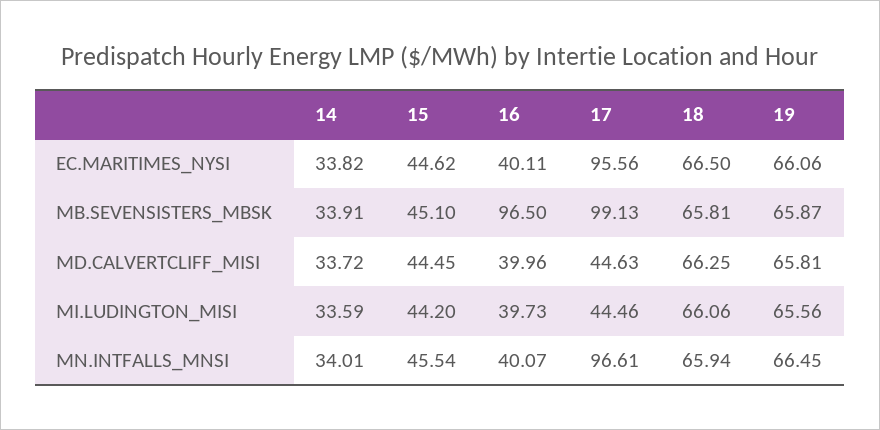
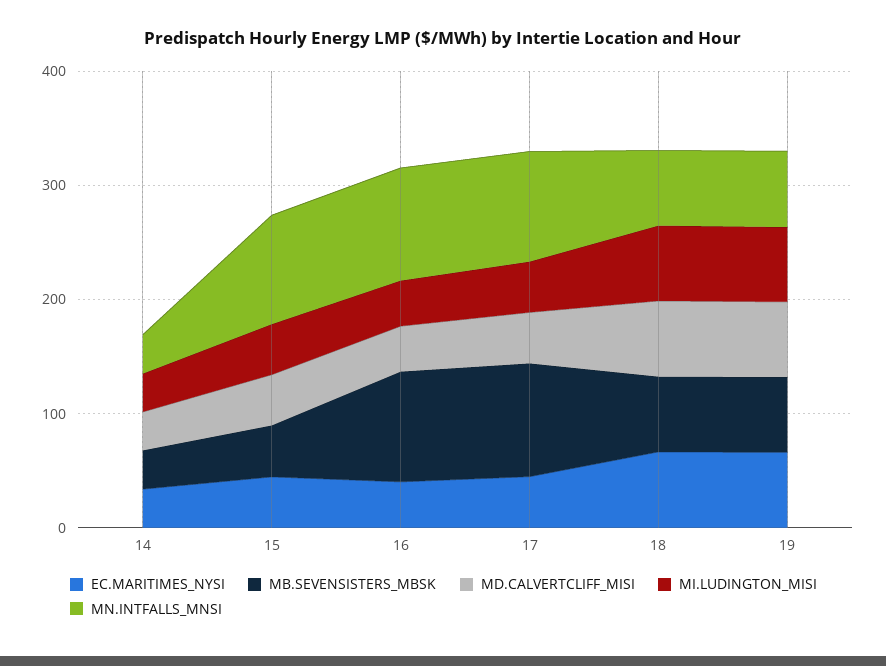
EC.MARITIMES_NYSI, 17: 95.56 -> 40
MN.INTFALLS_MNSI, 15: 45.54 -> 100
MN.INTFALLS_MNSI, 16: 40.07 -> 100

